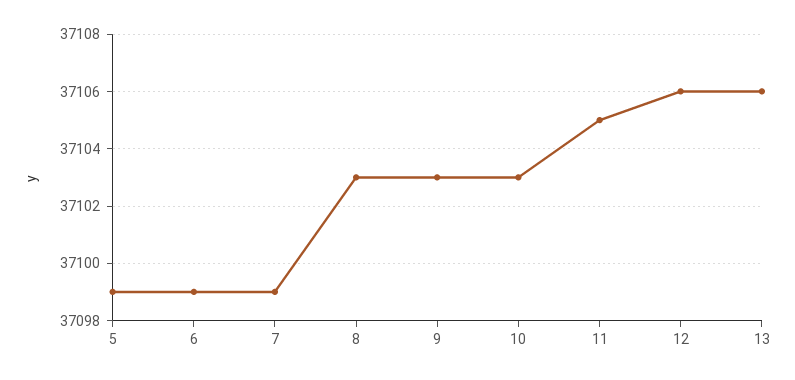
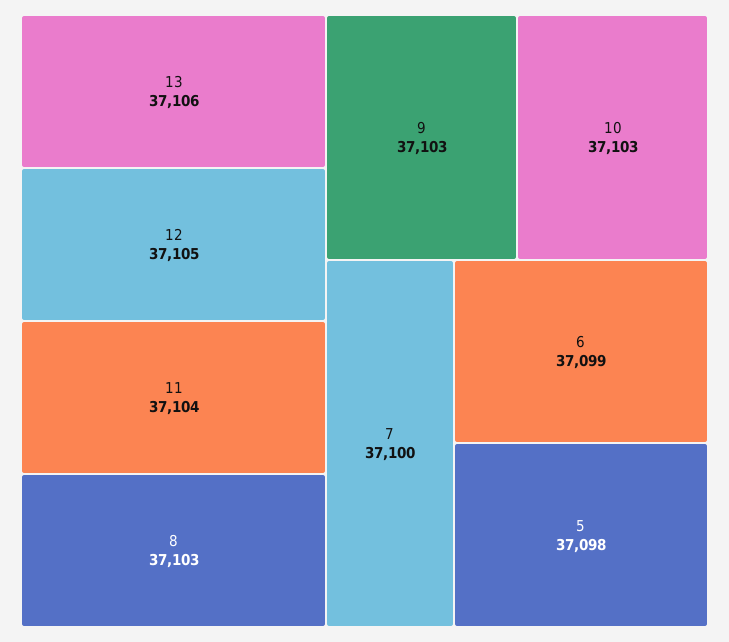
5: 37099 -> 37098
7: 37099 -> 37100
11: 37105 -> 37104
12: 37106 -> 37105

